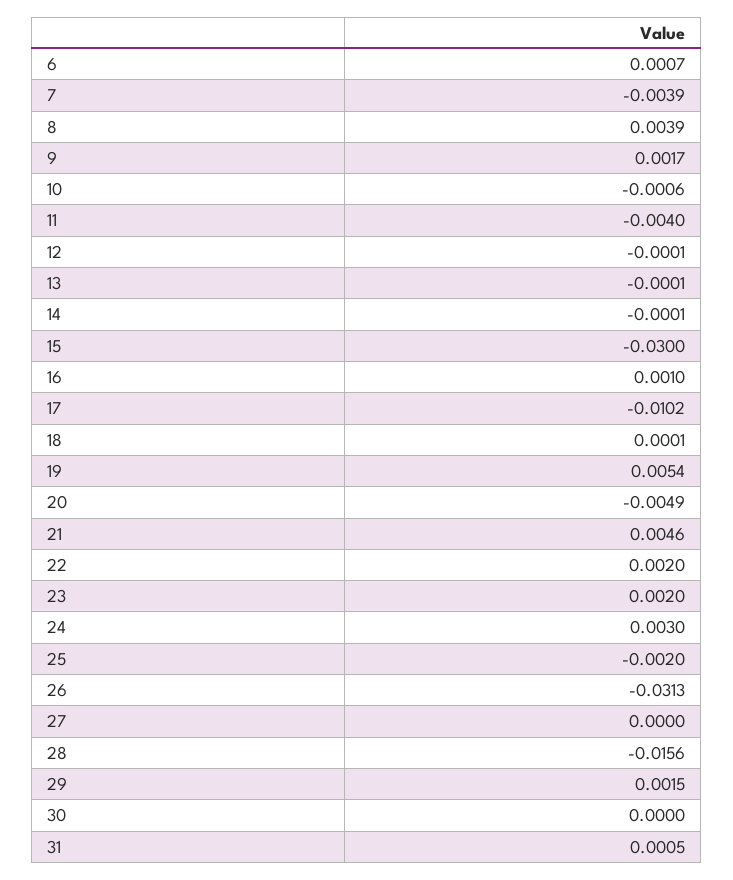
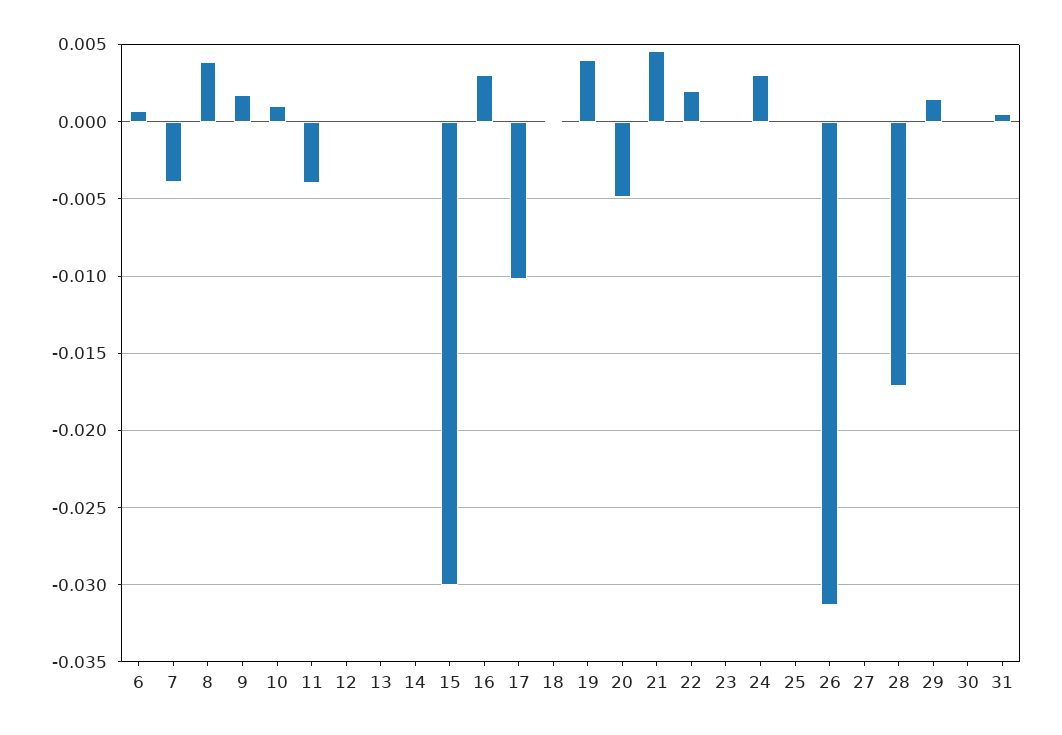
10: -0.0006 -> 0.001
16: 0.001 -> 0.003
19: 0.0054 -> 0.004
23: 0.002 -> 0
25: -0.002 -> 0
28: -0.0156 -> -0.017

